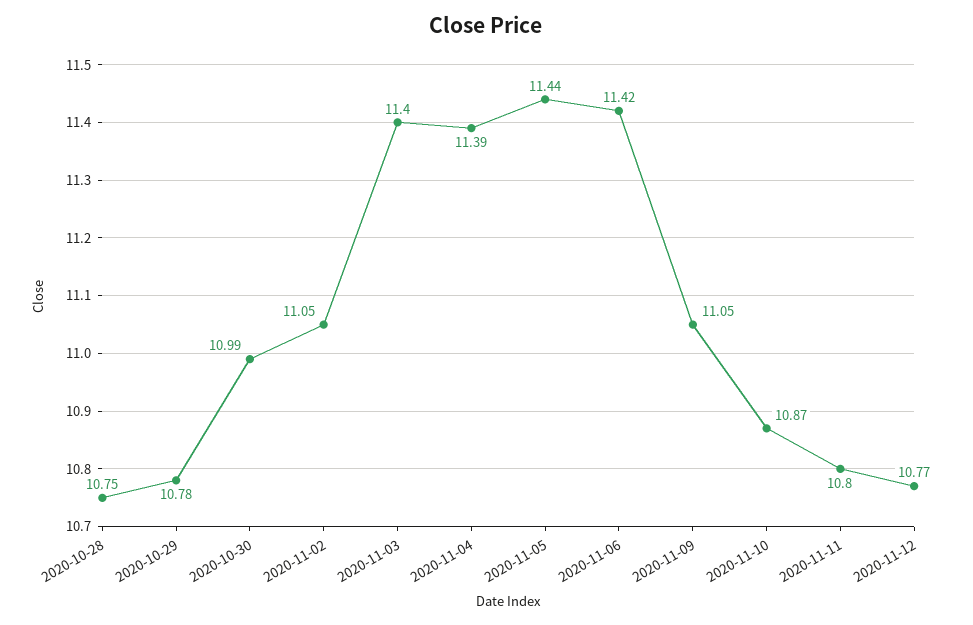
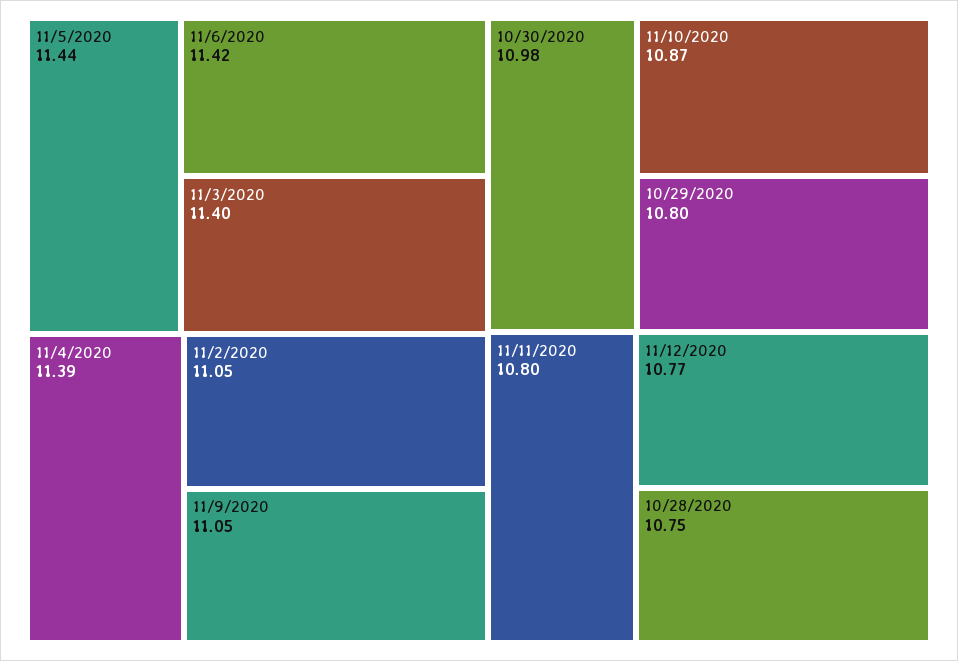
2020-10-29: 10.78 -> 10.8
2020-10-30: 10.99 -> 10.98

